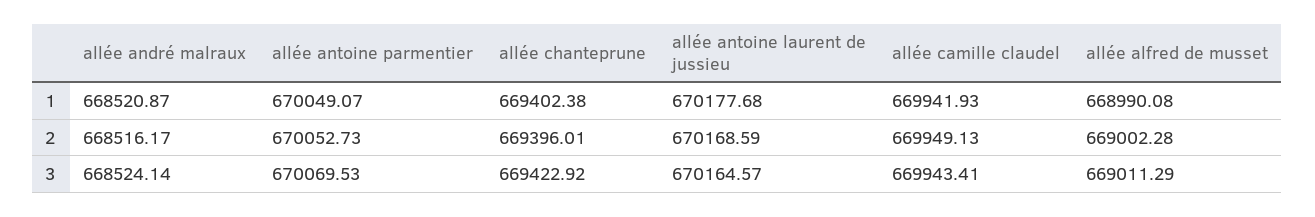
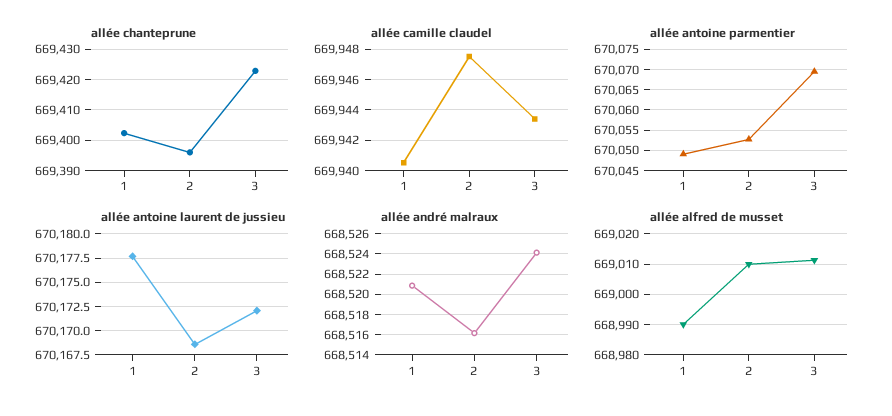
allée camille claudel, 1: 669941.93 -> 669940.5
allée camille claudel, 2: 669949.13 -> 669947.5
allée alfred de musset, 2: 669002.28 -> 669010
allée antoine laurent de jussieu, 3: 670164.57 -> 670172.5

